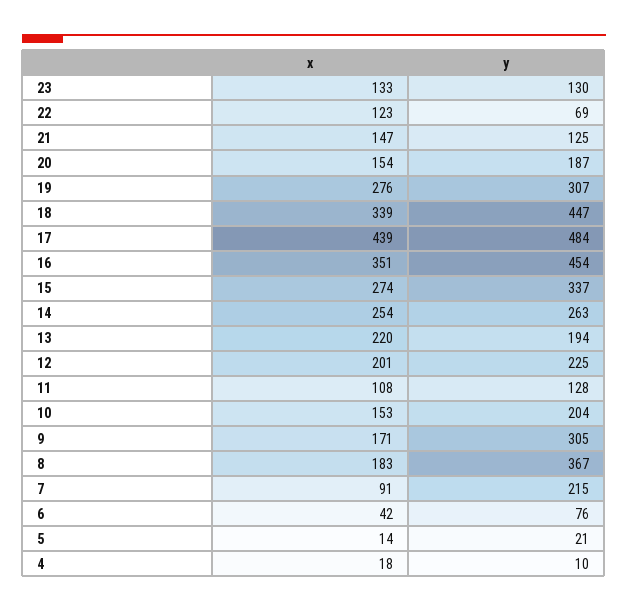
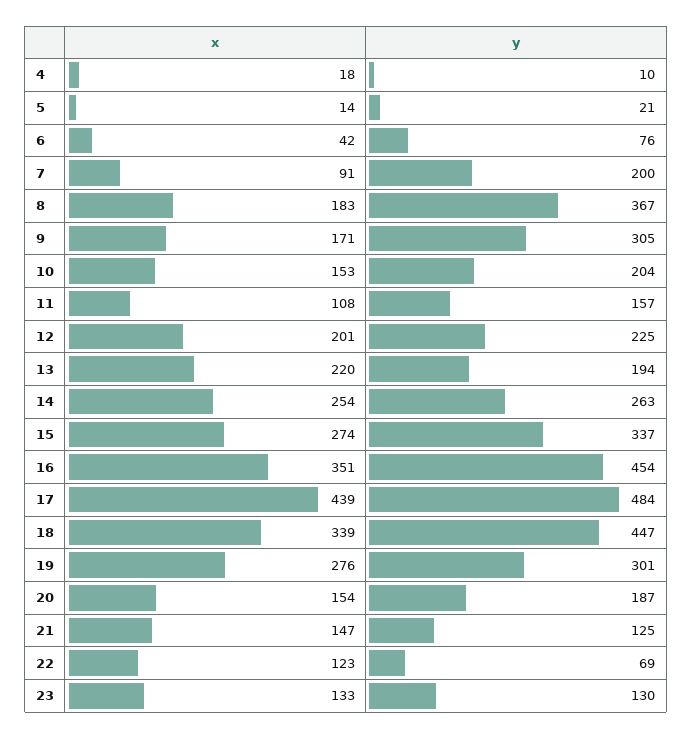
y, 19: 307 -> 301
y, 11: 128 -> 157
y, 7: 215 -> 200

